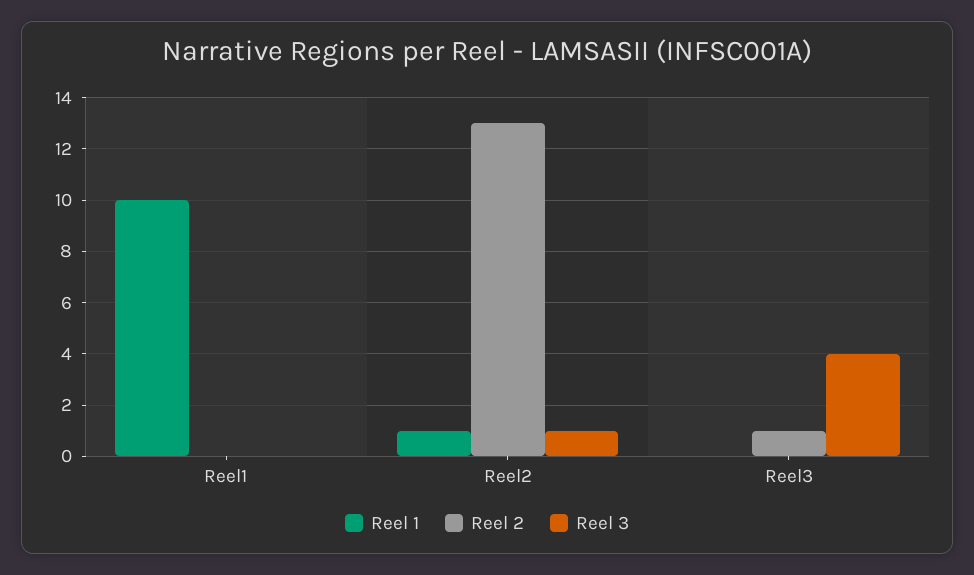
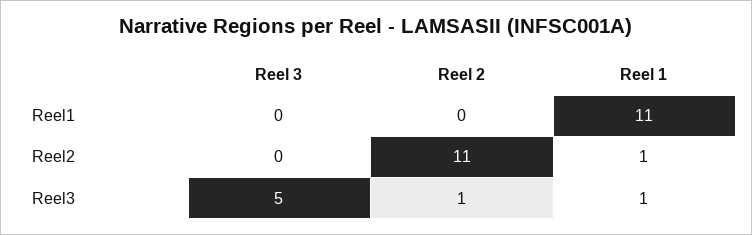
Reel 1, Reel1: 10 -> 11
Reel 2, Reel2: 13 -> 11
Reel 3, Reel2: 1 -> 0
Reel 1, Reel3: 0 -> 1
Reel 3, Reel3: 4 -> 5

